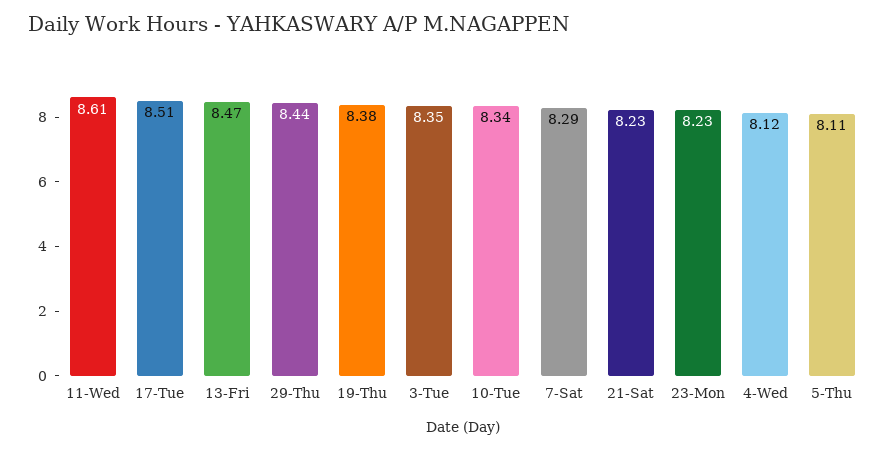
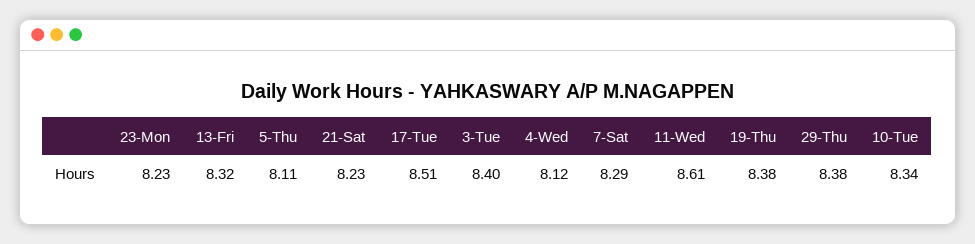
13-Fri: 8.47 -> 8.32
29-Thu: 8.44 -> 8.38
3-Tue: 8.35 -> 8.4

